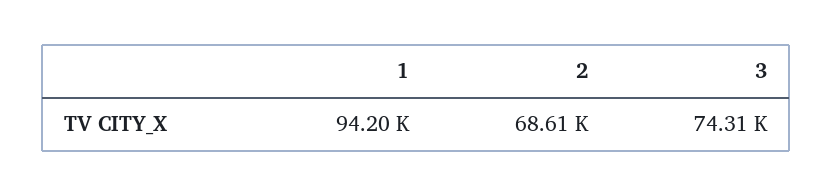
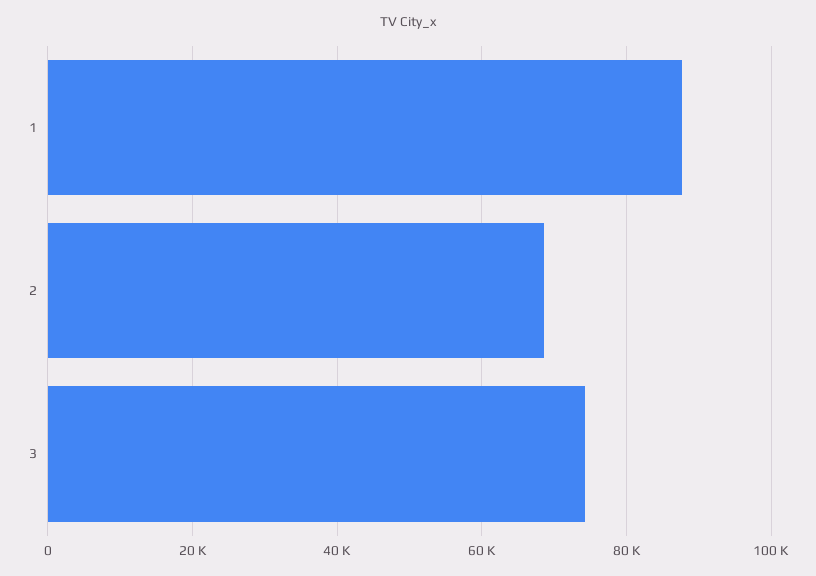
1: 94200 -> 88000

